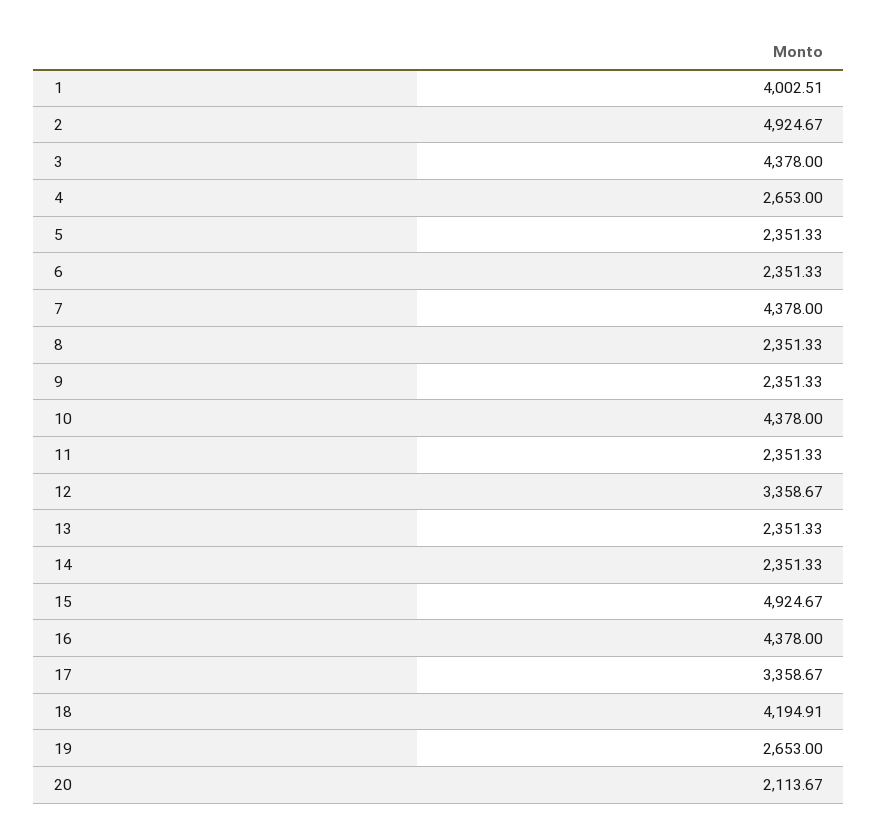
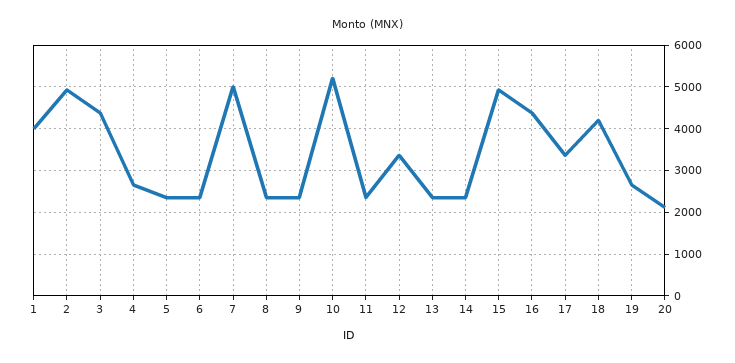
7: 4378 -> 5000
10: 4378 -> 5200

